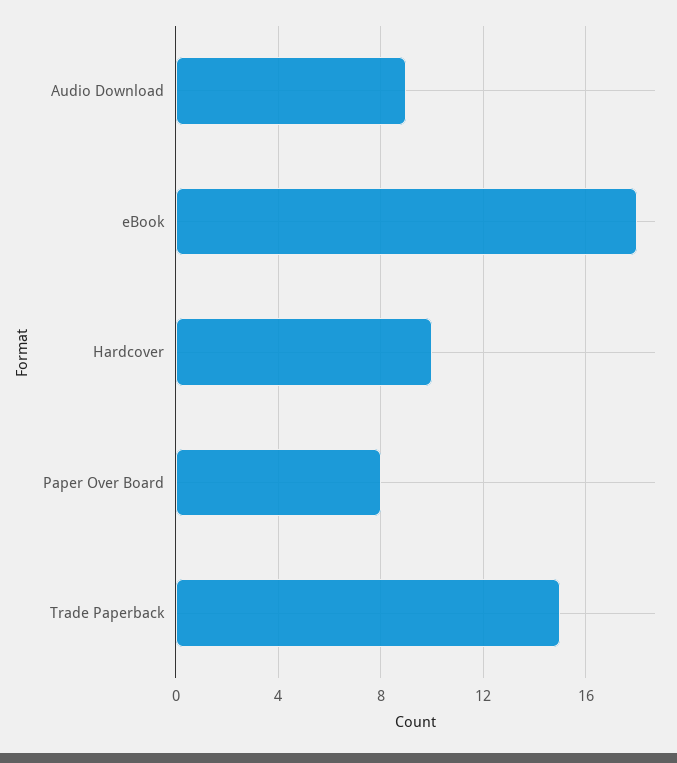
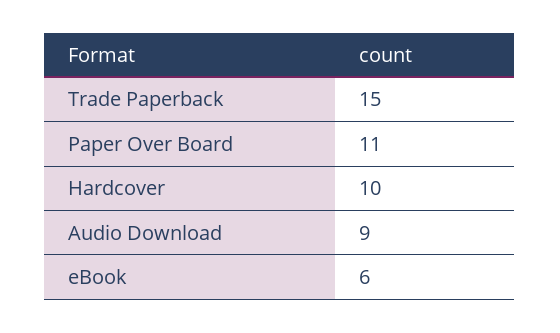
eBook: 18 -> 6
Paper Over Board: 8 -> 11

